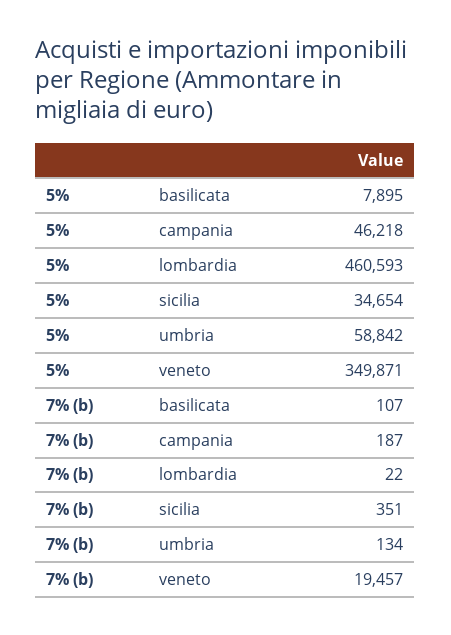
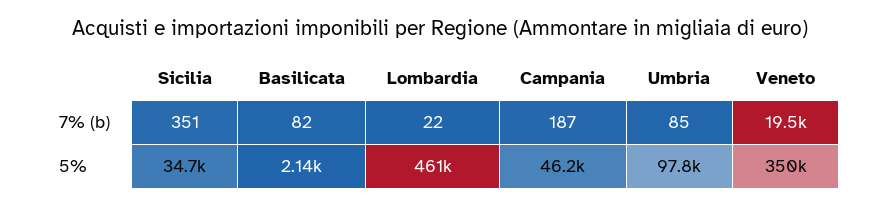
5%, basilicata: 7895 -> 2140
5%, umbria: 58842 -> 97800
7% (b), basilicata: 107 -> 82
7% (b), umbria: 134 -> 85

